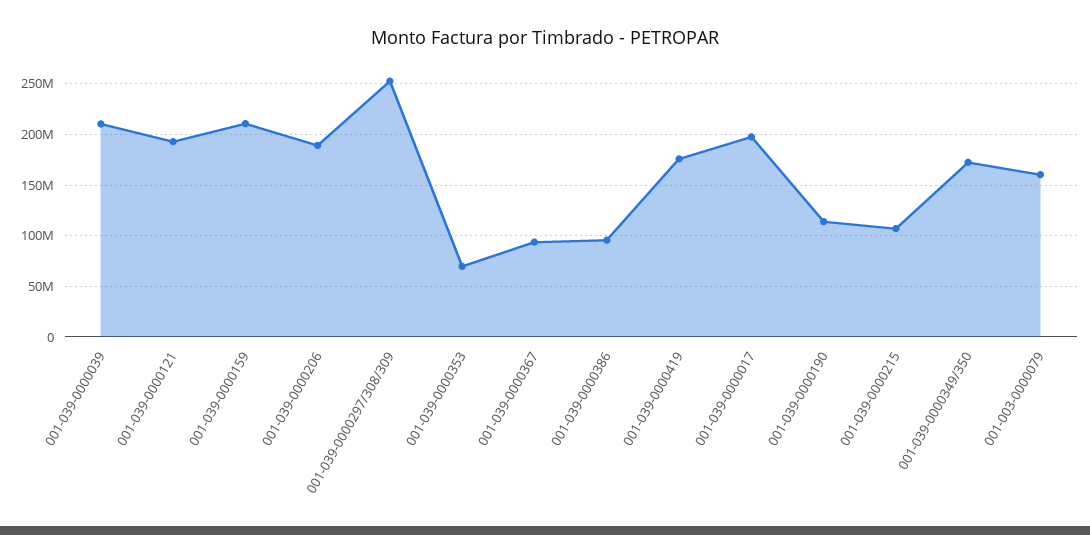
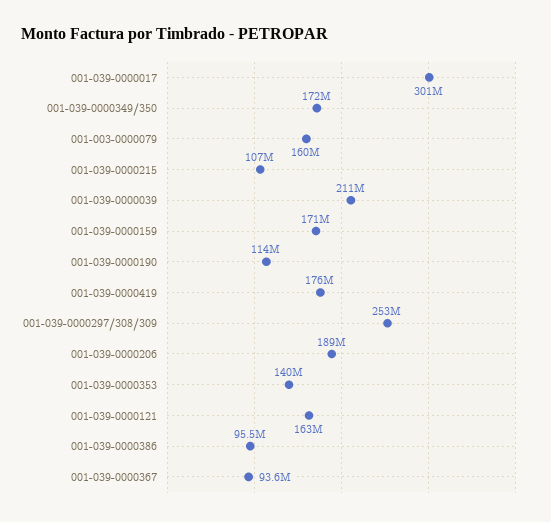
001-039-0000121: 190000000 -> 163000000
001-039-0000159: 210000000 -> 171000000
001-039-0000353: 70000000 -> 140000000
001-039-0000017: 200000000 -> 301000000

